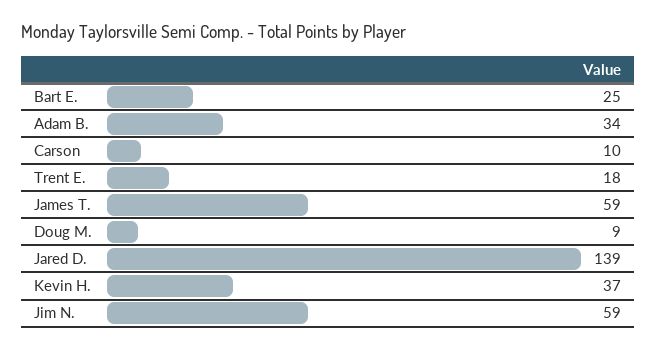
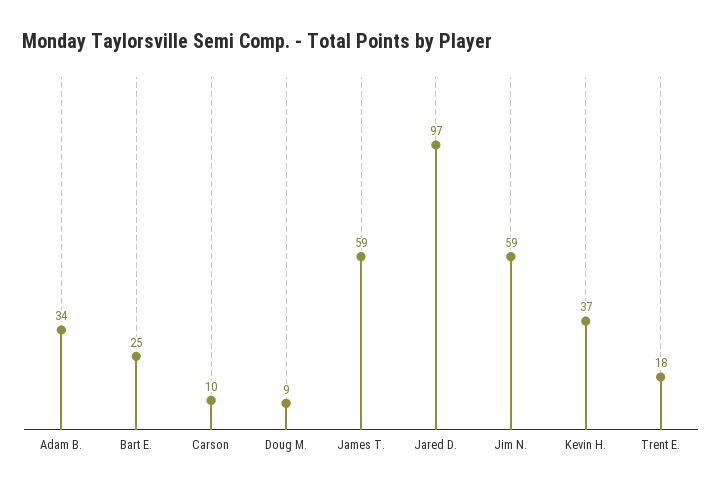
Jared D.: 139 -> 97

